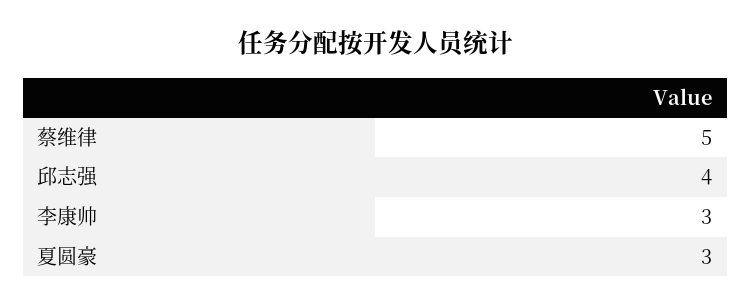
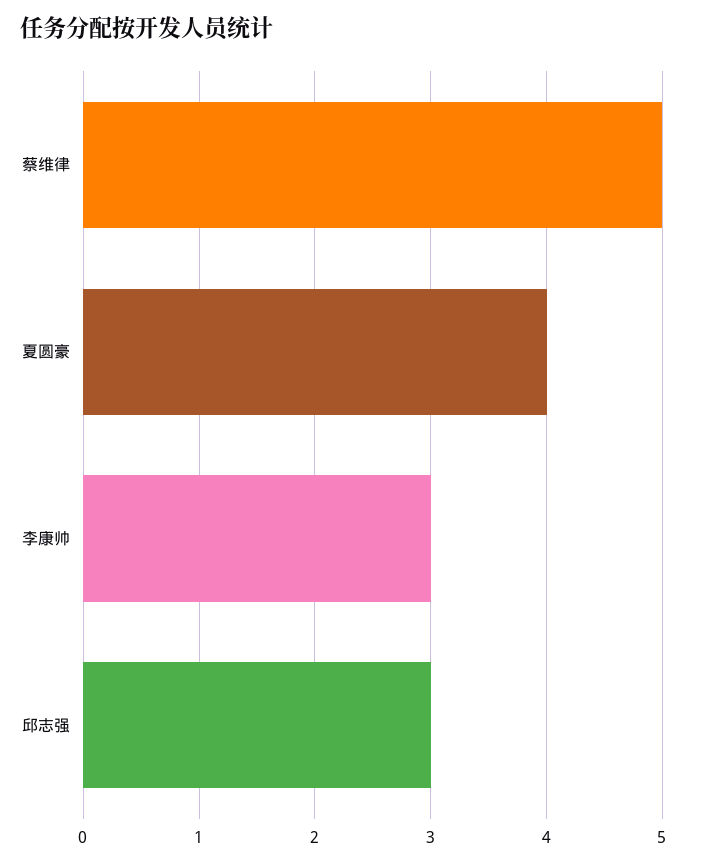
邱志强: 4 -> 3
夏圆豪: 3 -> 4

